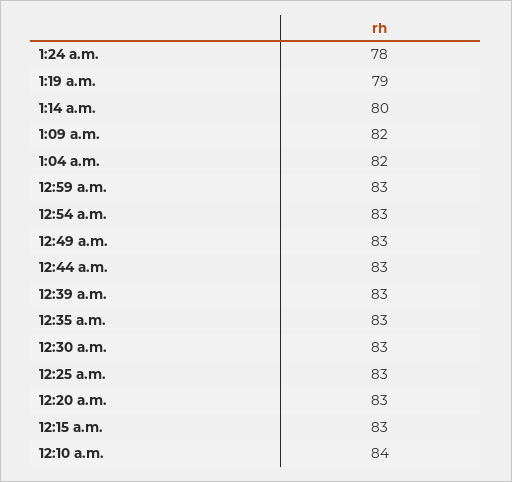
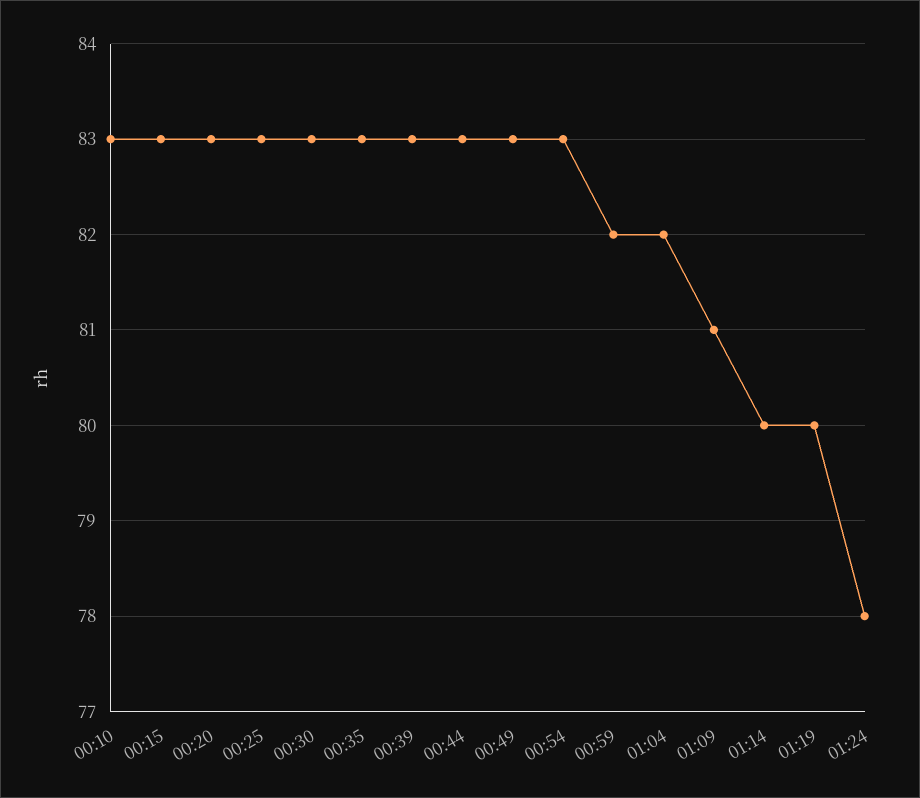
1:19 a.m.: 79 -> 80
1:09 a.m.: 82 -> 81
12:59 a.m.: 83 -> 82
12:10 a.m.: 84 -> 83

